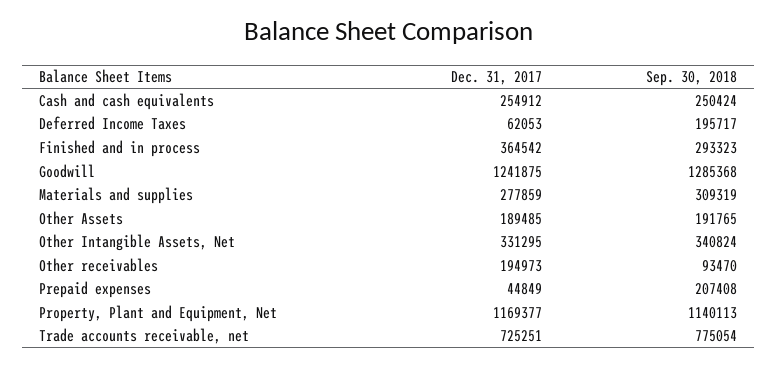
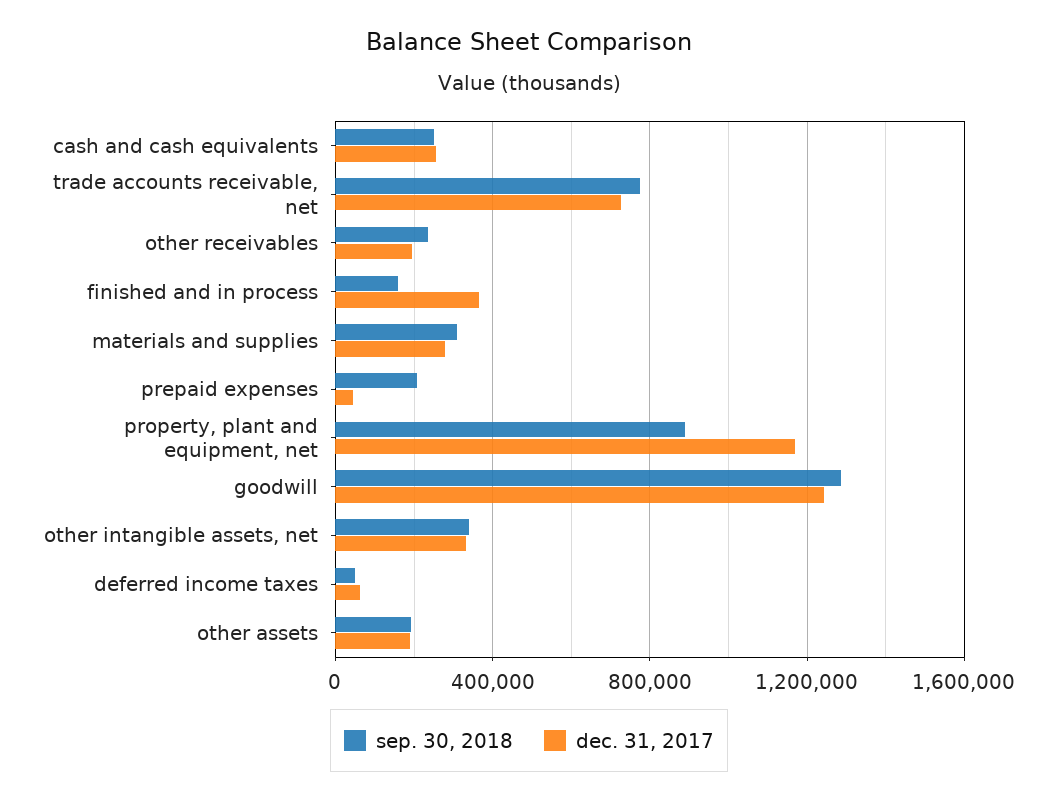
Sep. 30, 2018, Deferred Income Taxes: 195717 -> 50000
Sep. 30, 2018, Finished and in process: 293323 -> 150000
Sep. 30, 2018, Other receivables: 93470 -> 250000
Sep. 30, 2018, Property, Plant and Equipment, Net: 1140113 -> 900000

